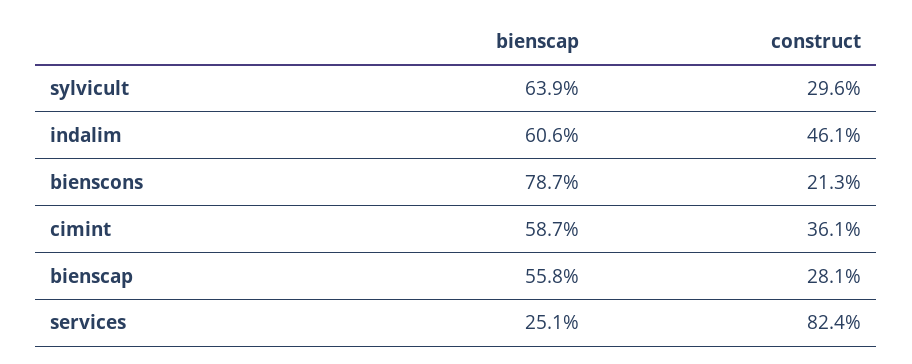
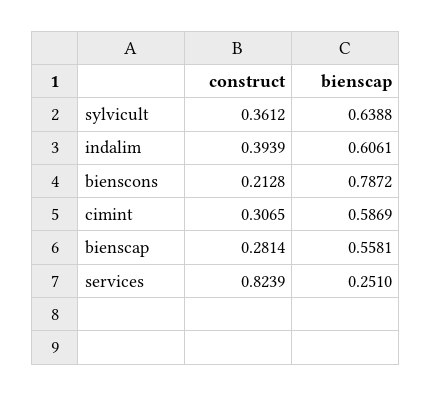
construct, sylvicult: 0.296 -> 0.3612
construct, indalim: 0.461 -> 0.3939
construct, cimint: 0.361 -> 0.3065

